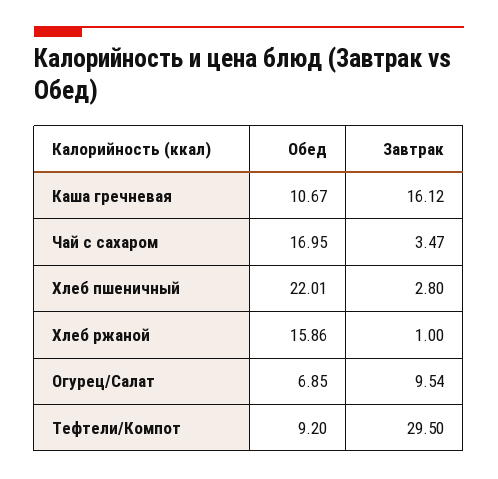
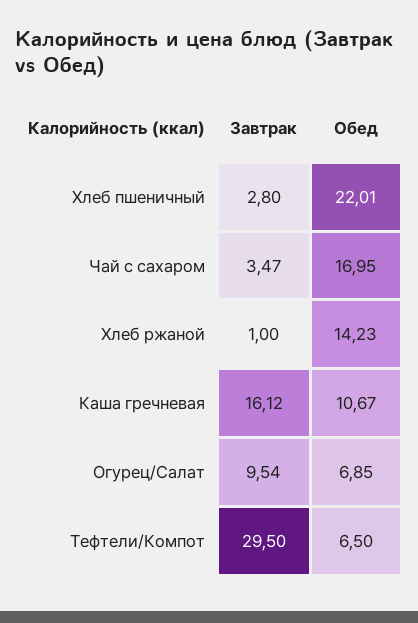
Обед, Хлеб ржаной: 15.86 -> 14.23
Обед, Тефтели/Компот: 9.2 -> 6.5

